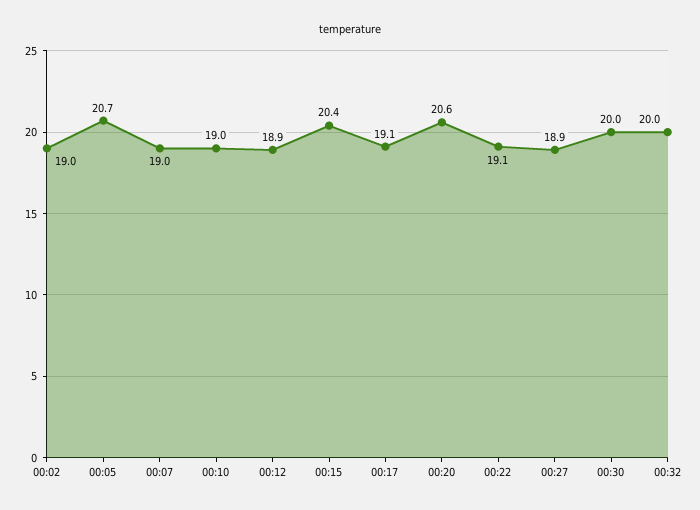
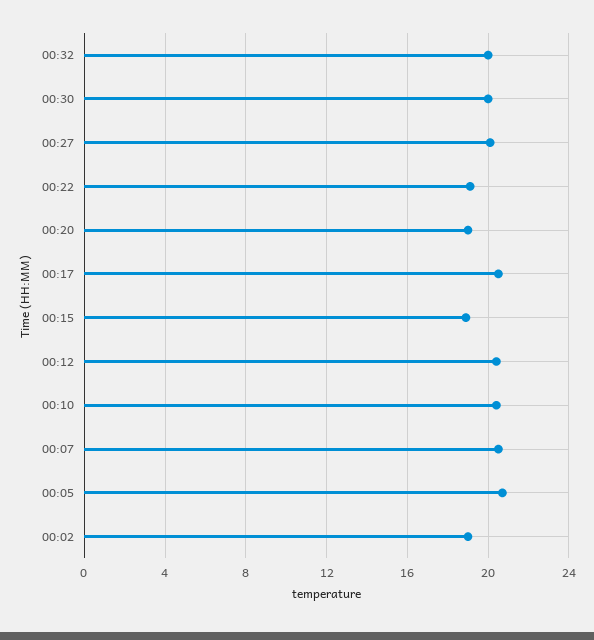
00:07: 19 -> 20.5
00:10: 19 -> 20.5
00:12: 18.9 -> 20.5
00:15: 20.4 -> 19
00:17: 19.1 -> 20.5
00:20: 20.6 -> 19
00:27: 18.9 -> 20

